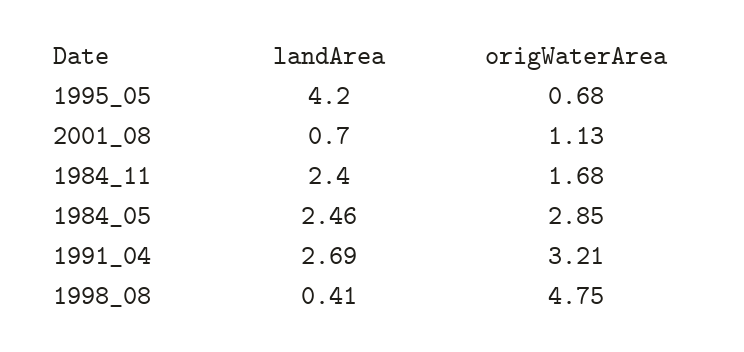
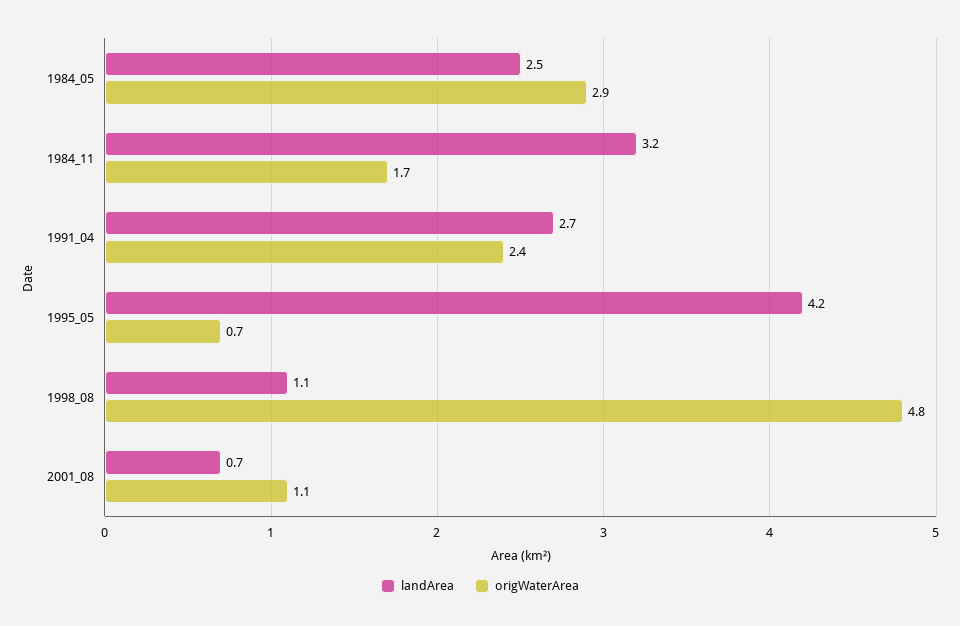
landArea, 1984_11: 2.4 -> 3.2
origWaterArea, 1991_04: 3.21 -> 2.4
landArea, 1998_08: 0.41 -> 1.1

